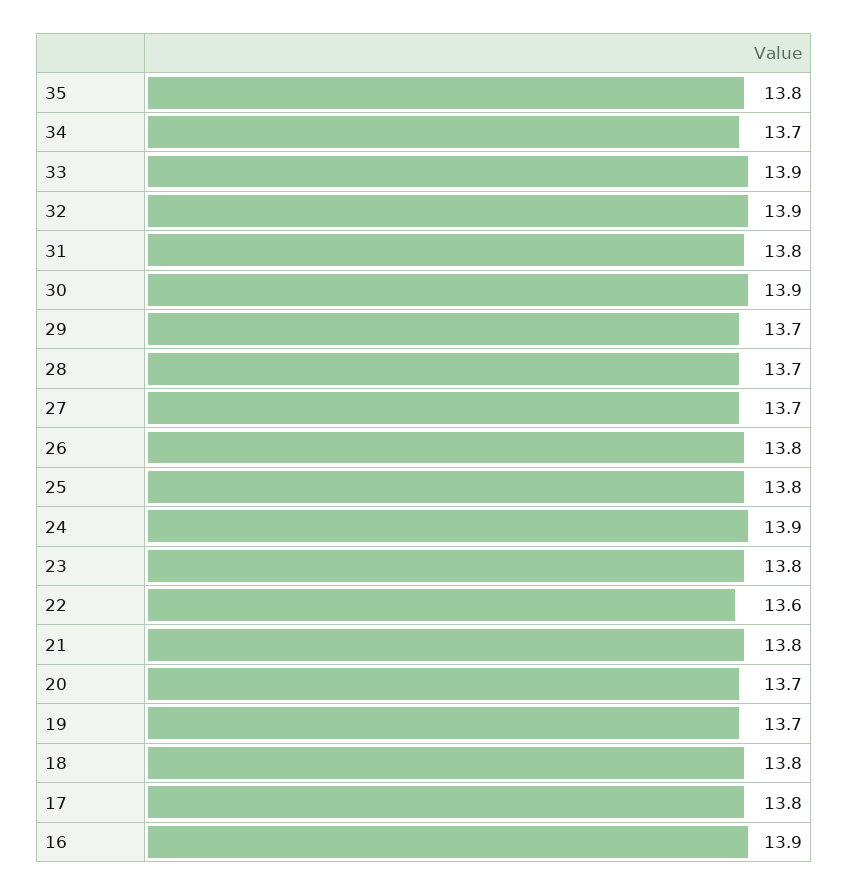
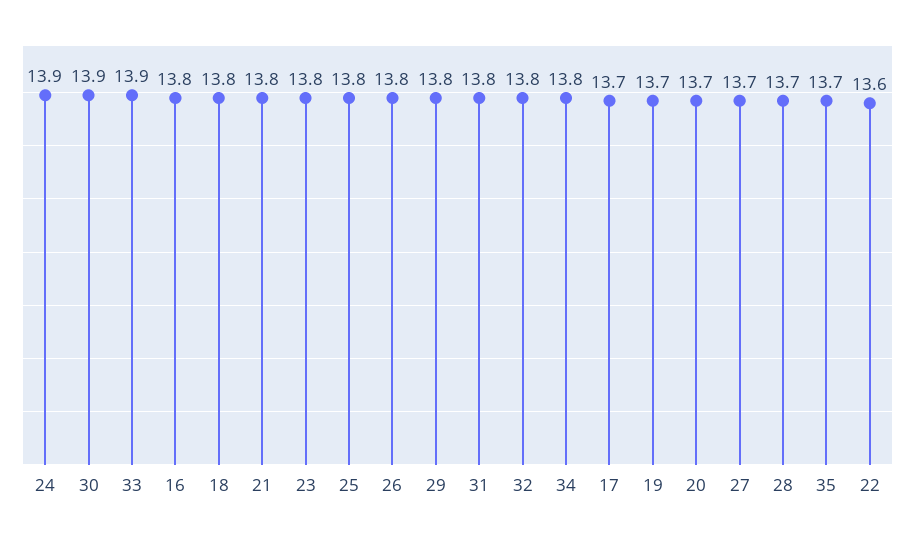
35: 13.8 -> 13.7
34: 13.7 -> 13.8
32: 13.9 -> 13.8
29: 13.7 -> 13.8
17: 13.8 -> 13.7
16: 13.9 -> 13.8

